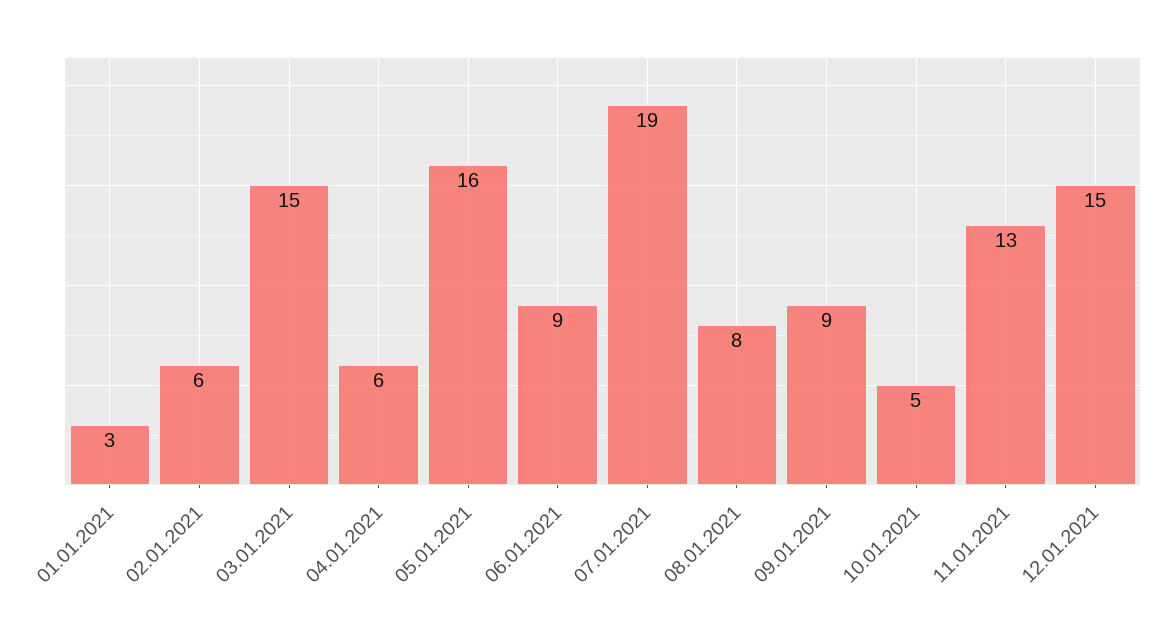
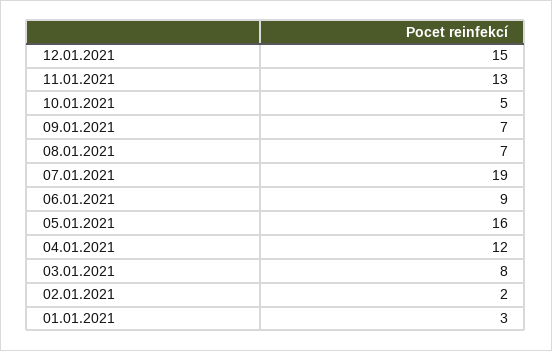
02.01.2021: 6 -> 2
03.01.2021: 15 -> 8
04.01.2021: 6 -> 12
08.01.2021: 8 -> 7
09.01.2021: 9 -> 7

